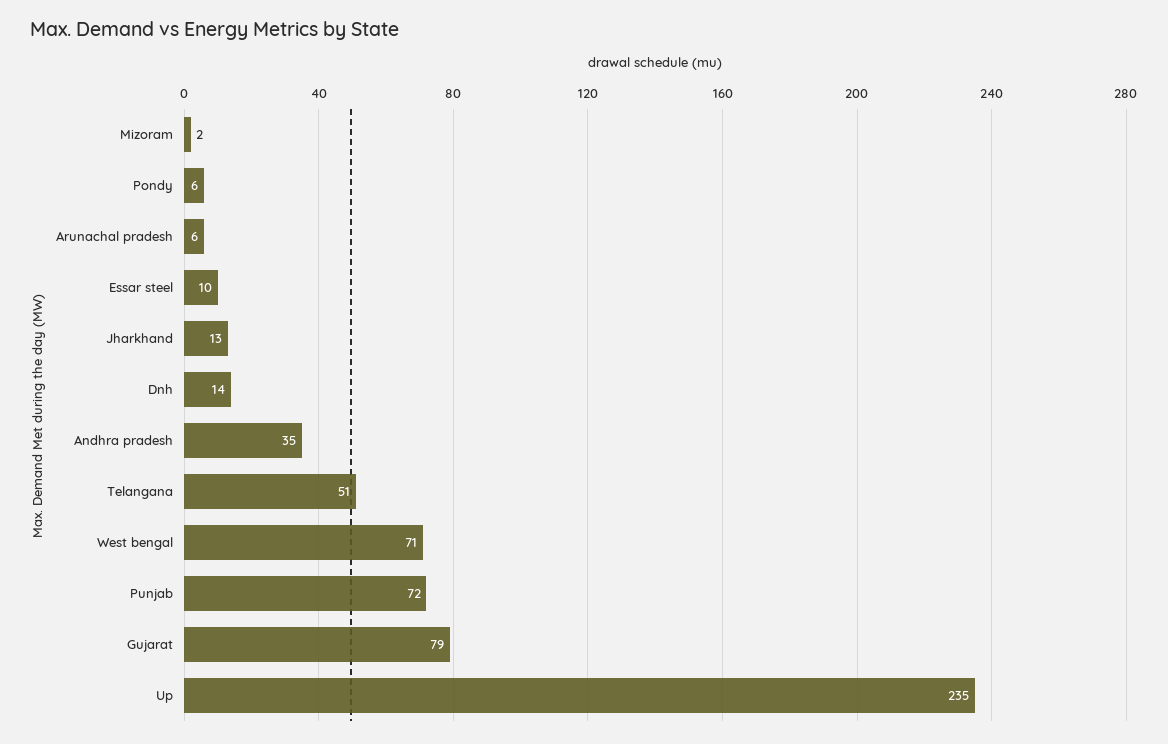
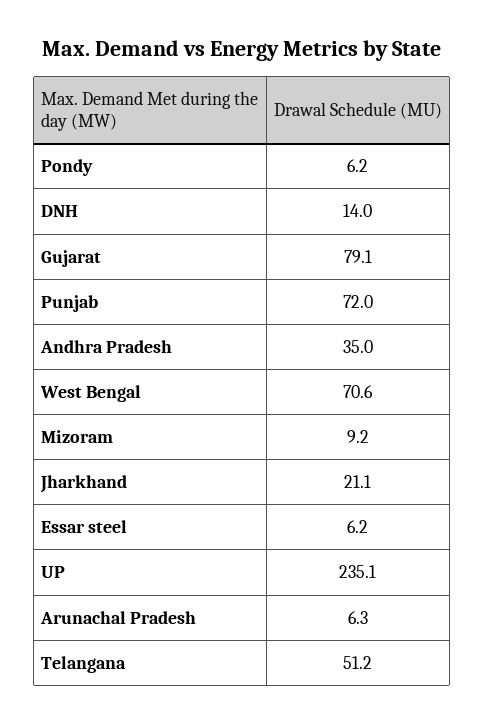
Mizoram: 2 -> 9.2
Essar steel: 10 -> 6.2
Jharkhand: 13 -> 21.1

